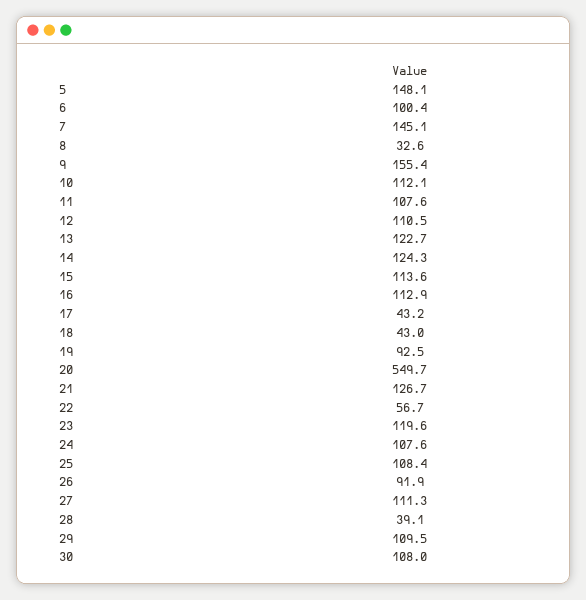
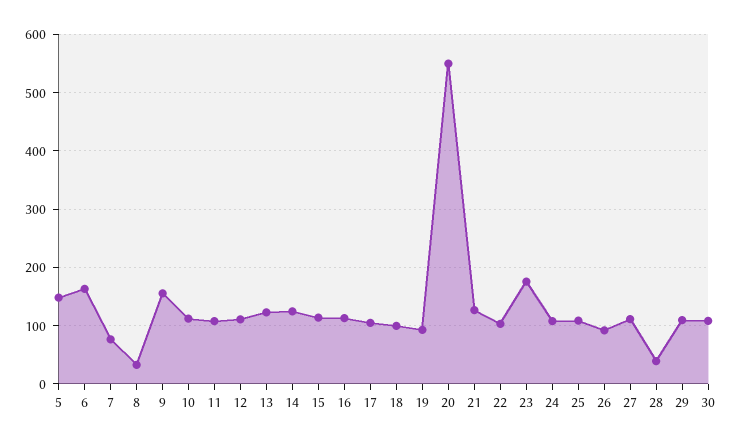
6: 100.4 -> 160
7: 145.1 -> 80
17: 43.2 -> 100
18: 43 -> 100
22: 56.7 -> 100
23: 119.6 -> 180

